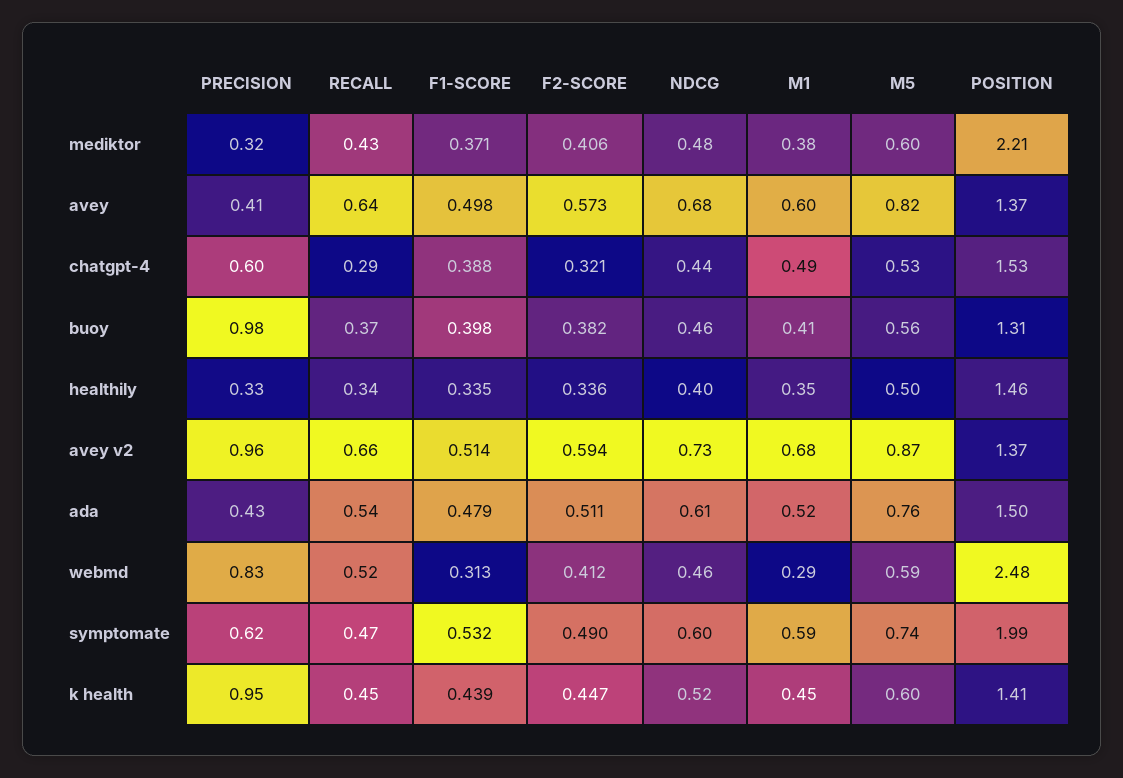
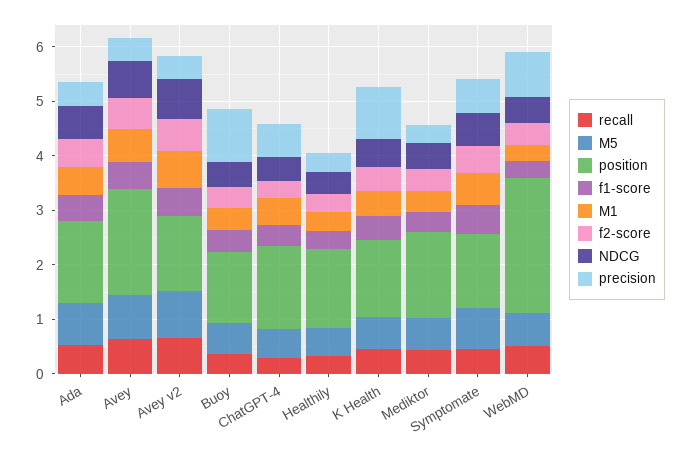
POSITION, mediktor: 2.21 -> 1.6
POSITION, avey: 1.37 -> 2
PRECISION, avey v2: 0.96 -> 0.4
POSITION, symptomate: 1.99 -> 1.4

